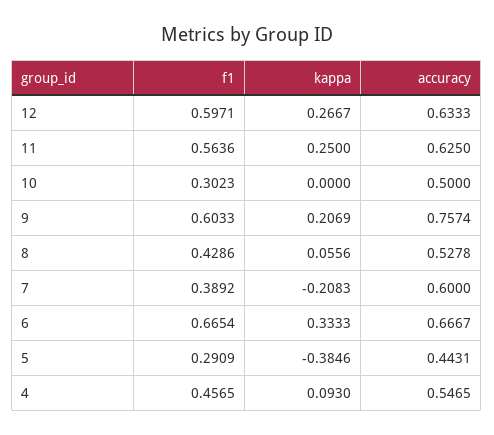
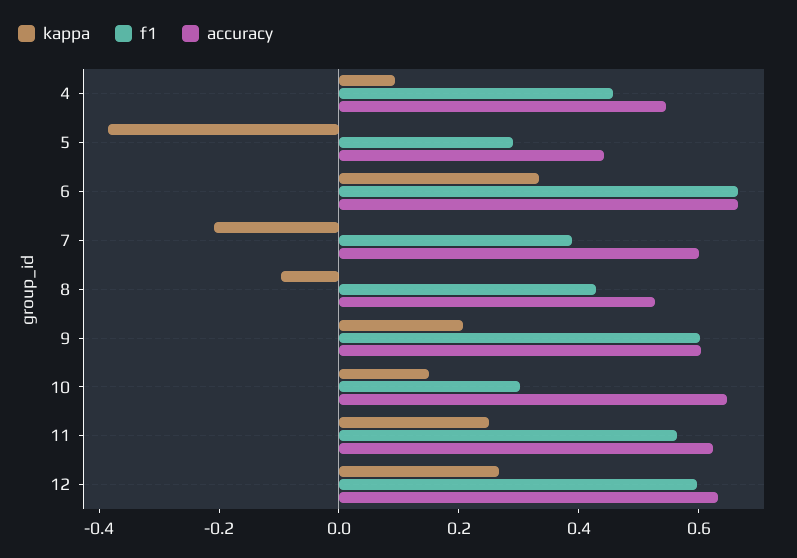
kappa, 10: 0 -> 0.15
accuracy, 10: 0.5 -> 0.65
accuracy, 9: 0.7574 -> 0.6
kappa, 8: 0.0556 -> -0.1

